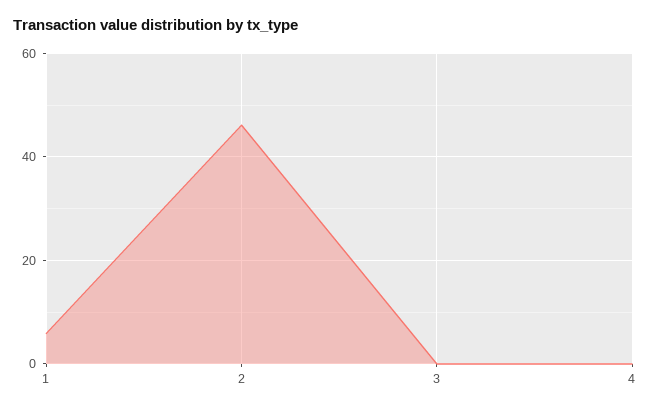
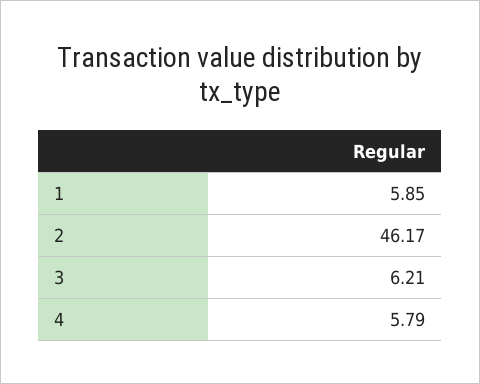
3: 0 -> 6.21
4: 0 -> 5.79

